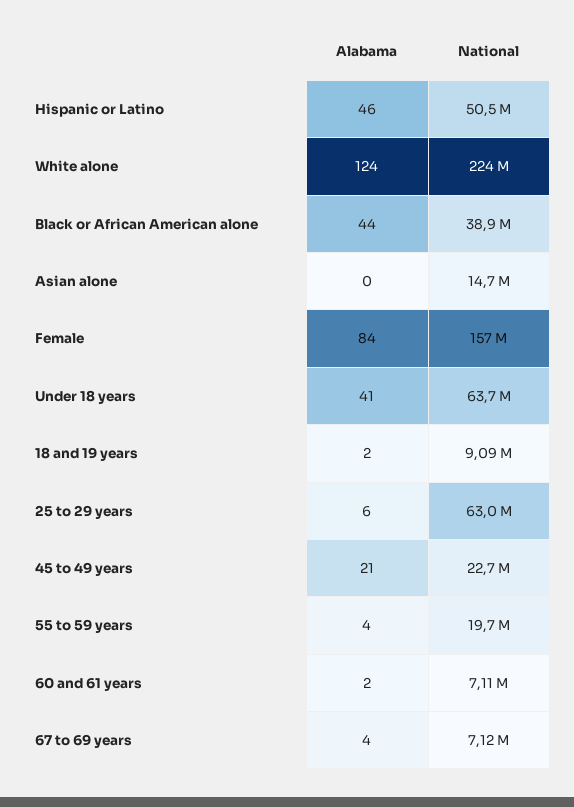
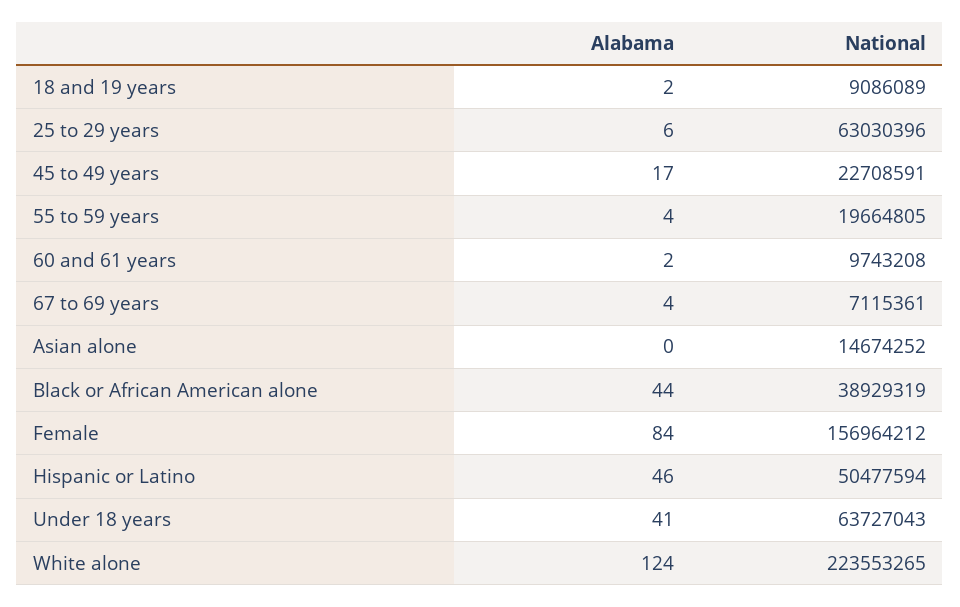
Alabama, 45 to 49 years: 21 -> 17
National, 60 and 61 years: 7110000 -> 9743208

